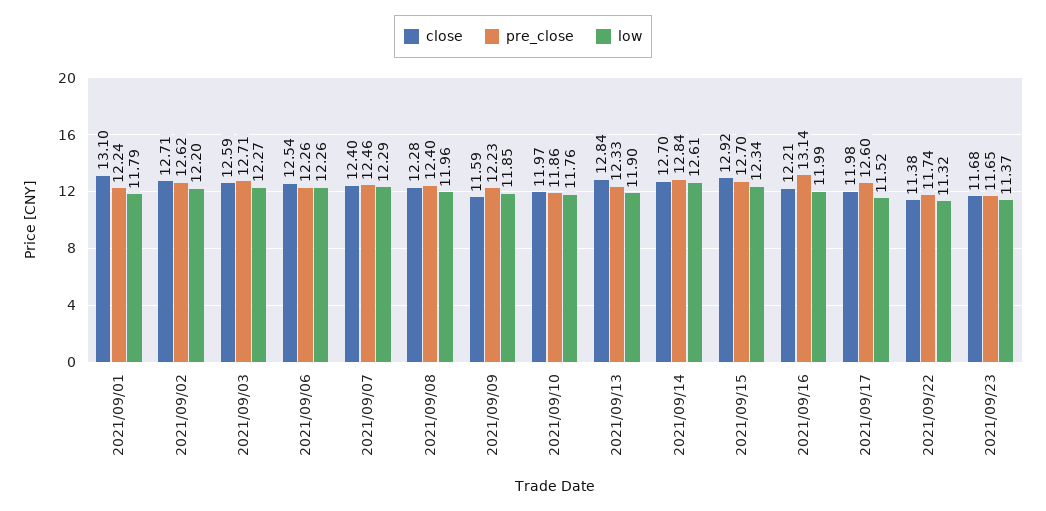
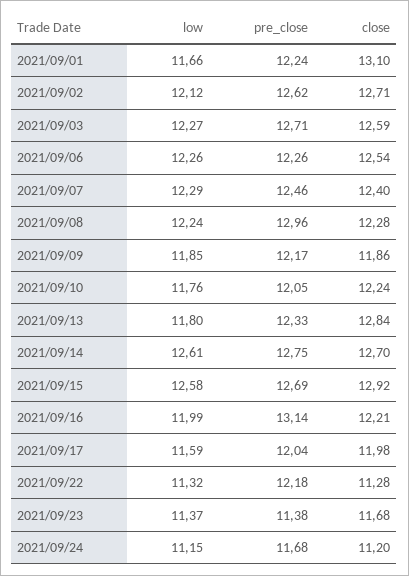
low, 2021/09/01: 11.79 -> 11.66
low, 2021/09/02: 12.2 -> 12.12
pre_close, 2021/09/08: 12.4 -> 12.96
low, 2021/09/08: 11.96 -> 12.24
close, 2021/09/09: 11.59 -> 11.86
pre_close, 2021/09/09: 12.23 -> 12.17
close, 2021/09/10: 11.97 -> 12.24
pre_close, 2021/09/10: 11.86 -> 12.05
low, 2021/09/13: 11.9 -> 11.8
pre_close, 2021/09/14: 12.84 -> 12.75
pre_close, 2021/09/15: 12.7 -> 12.69
low, 2021/09/15: 12.34 -> 12.58
pre_close, 2021/09/17: 12.6 -> 12.04
low, 2021/09/17: 11.52 -> 11.59
close, 2021/09/22: 11.38 -> 11.28
pre_close, 2021/09/22: 11.74 -> 12.18
pre_close, 2021/09/23: 11.65 -> 11.38
low, 2021/09/24: none -> 11.15
pre_close, 2021/09/24: none -> 11.68
close, 2021/09/24: none -> 11.2

